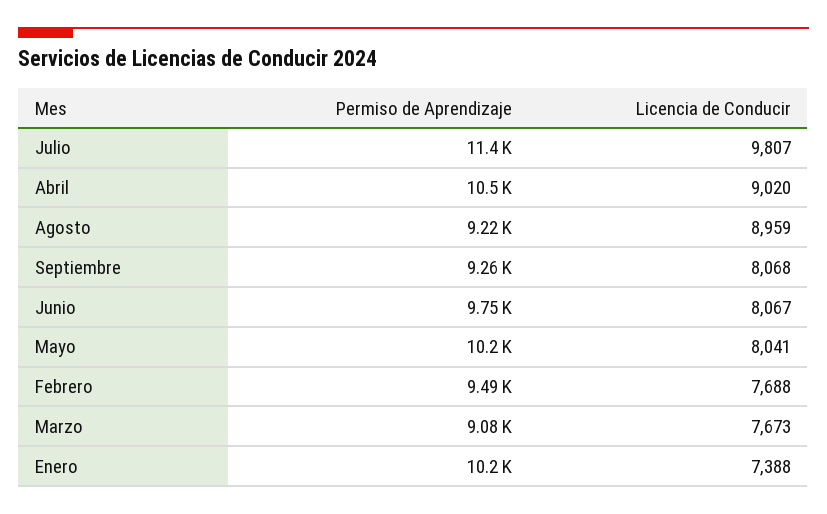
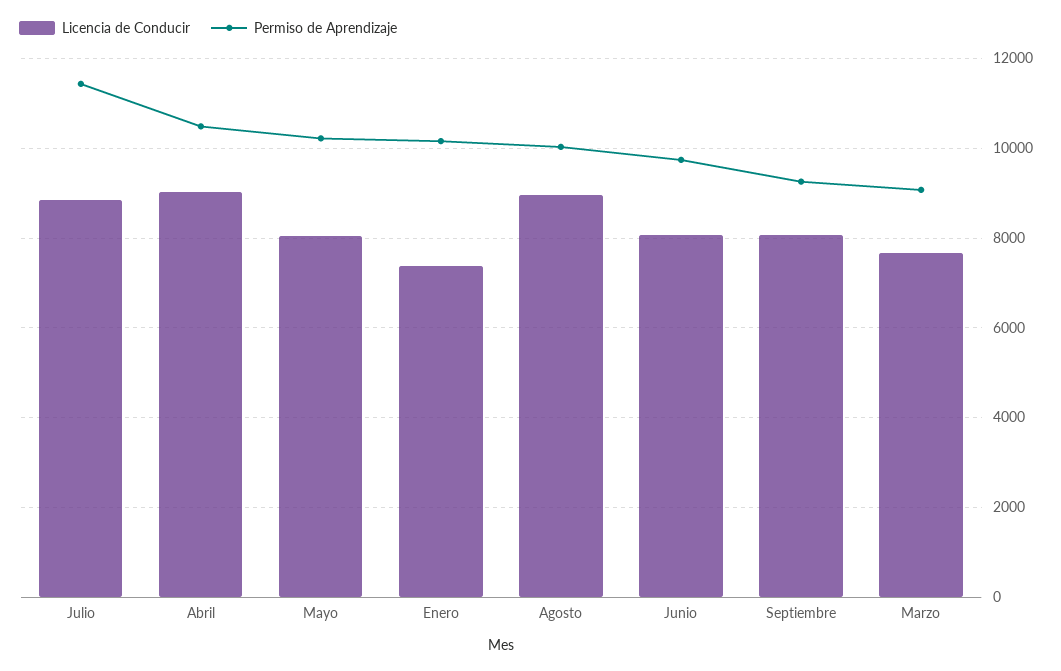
Licencia de Conducir, Julio: 9807 -> 8800
Permiso de Aprendizaje, Agosto: 9220 -> 10000
Permiso de Aprendizaje, Febrero: 9490 -> none
Licencia de Conducir, Febrero: 7688 -> none

